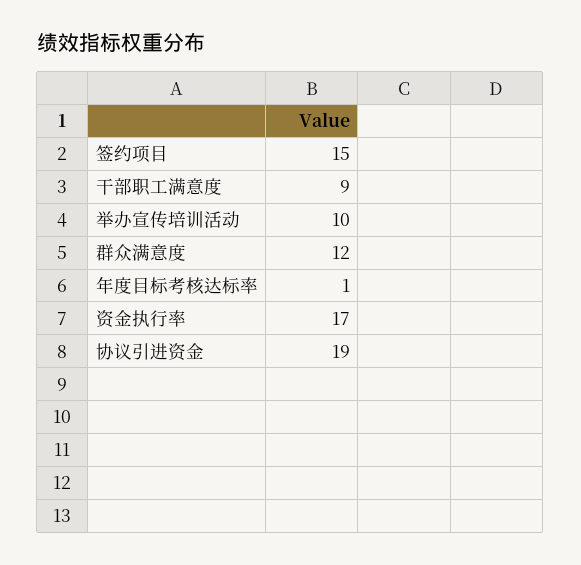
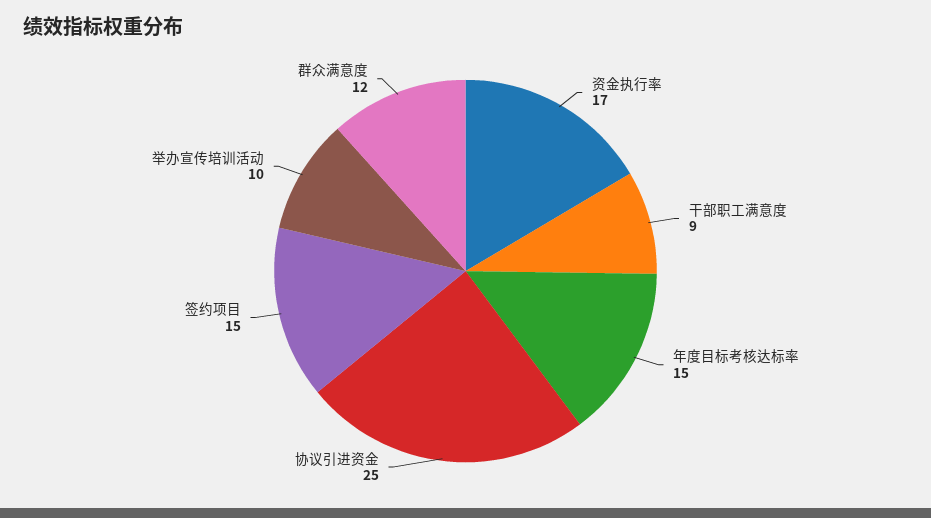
年度目标考核达标率: 1 -> 15
协议引进资金: 19 -> 25

